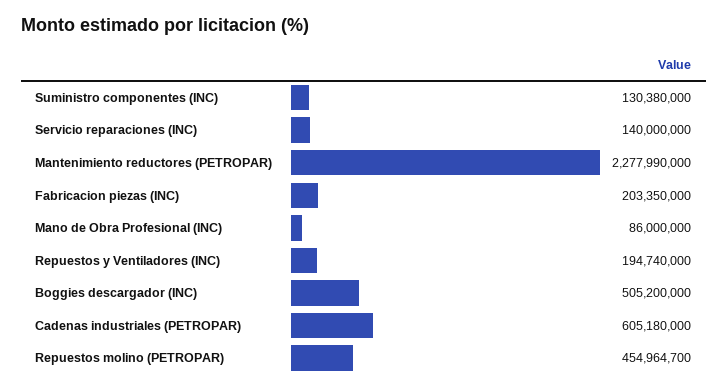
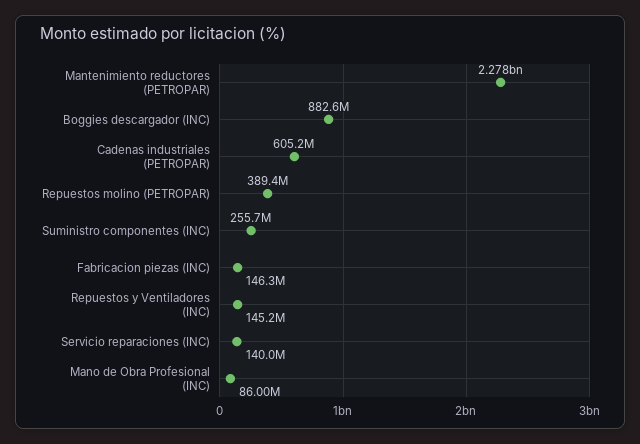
Suministro componentes (INC): 130380000 -> 255700000
Fabricacion piezas (INC): 203350000 -> 146300000
Repuestos y Ventiladores (INC): 194740000 -> 145200000
Boggies descargador (INC): 505200000 -> 882600000
Repuestos molino (PETROPAR): 454964700 -> 389400000

